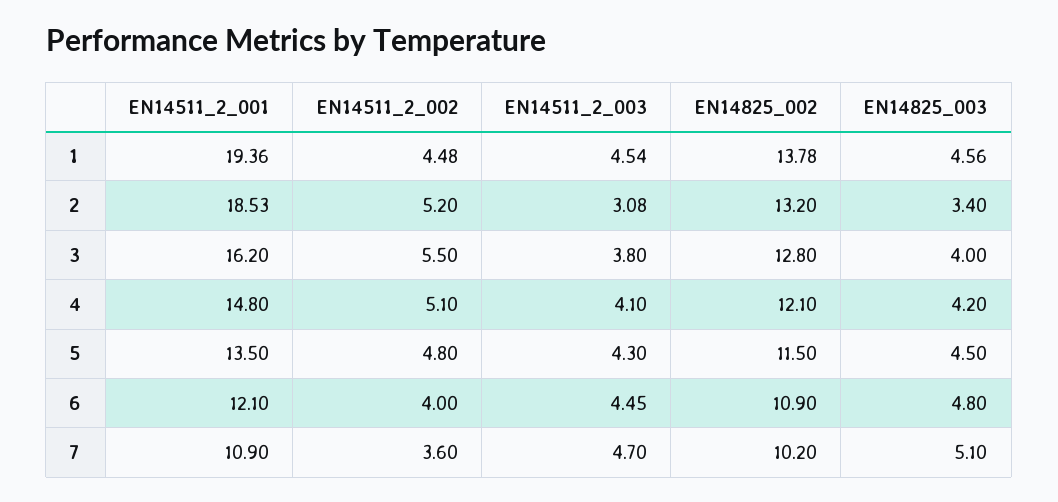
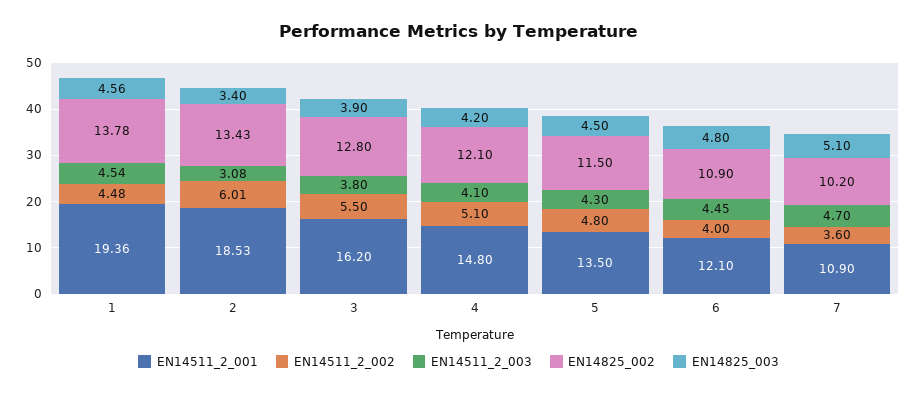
EN14511_2_002, 2: 5.2 -> 6.01
EN14825_002, 2: 13.2 -> 13.43
EN14825_003, 3: 4 -> 3.9

